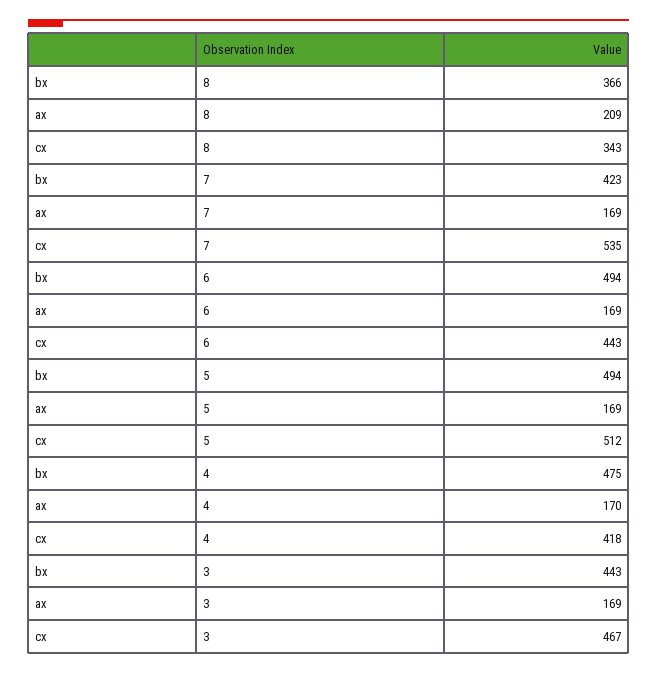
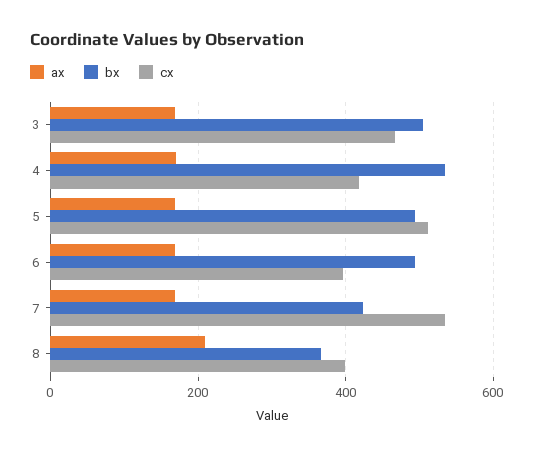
cx, 8: 343 -> 400
cx, 6: 443 -> 400
bx, 4: 475 -> 540
bx, 3: 443 -> 500

